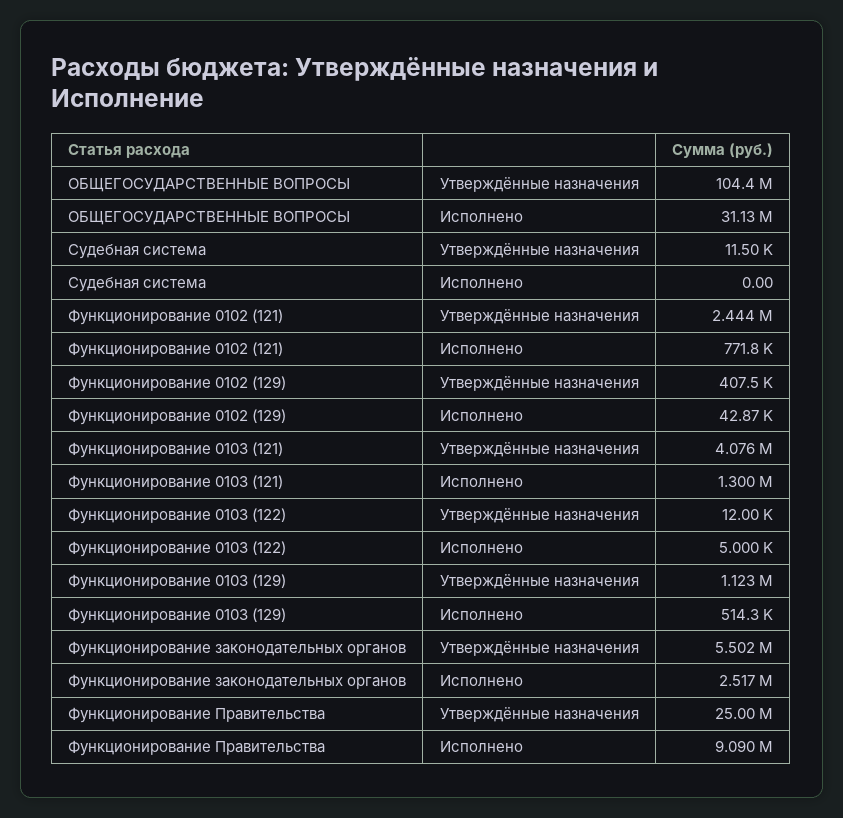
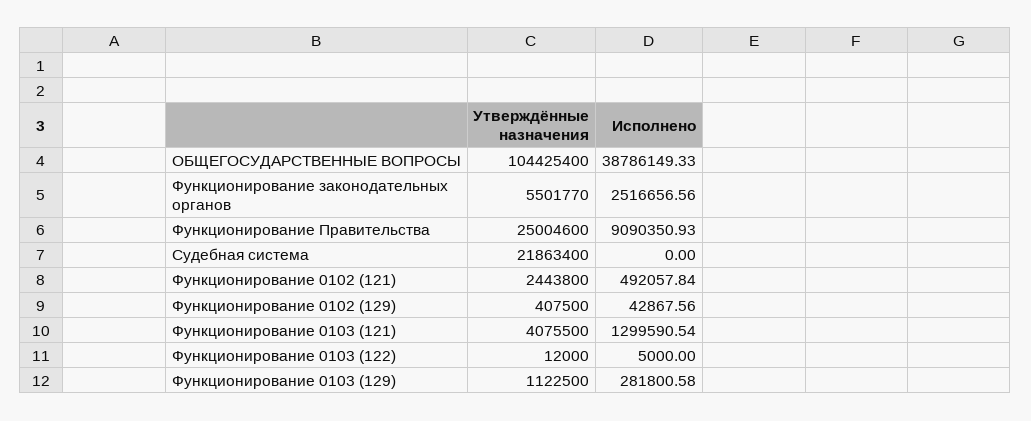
ОБЩЕГОСУДАРСТВЕННЫЕ ВОПРОСЫ, Исполнено: 31130000 -> 38786149.33
Судебная система, Утверждённые назначения: 11500 -> 21863400
Функционирование 0102 (121), Исполнено: 771800 -> 492057.84
Функционирование 0103 (129), Исполнено: 514300 -> 281800.58

